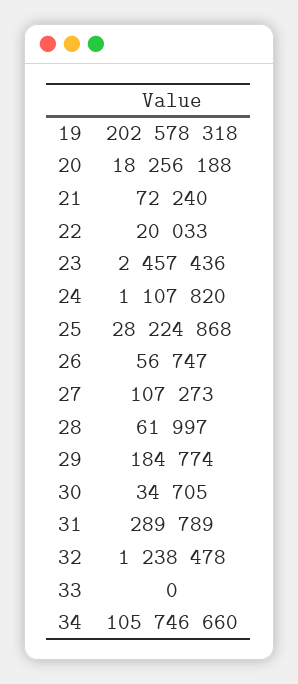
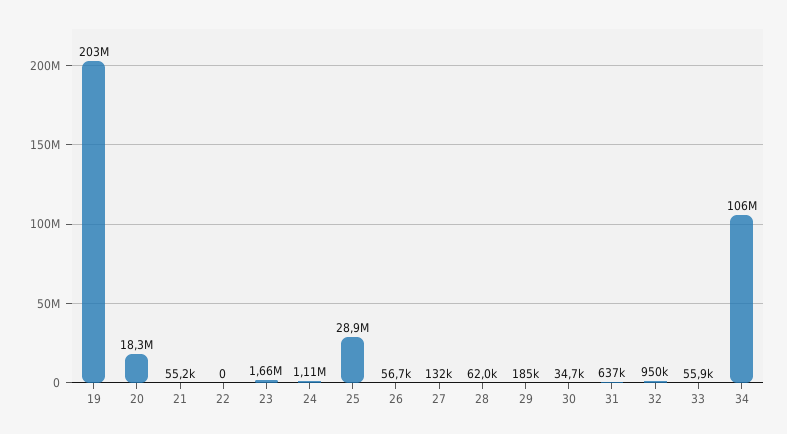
21: 72240 -> 55200
22: 20033 -> 0
23: 2457436 -> 1660000
25: 28224868 -> 28900000
27: 107273 -> 132000
31: 289789 -> 637000
32: 1238478 -> 950000
33: 0 -> 55900

